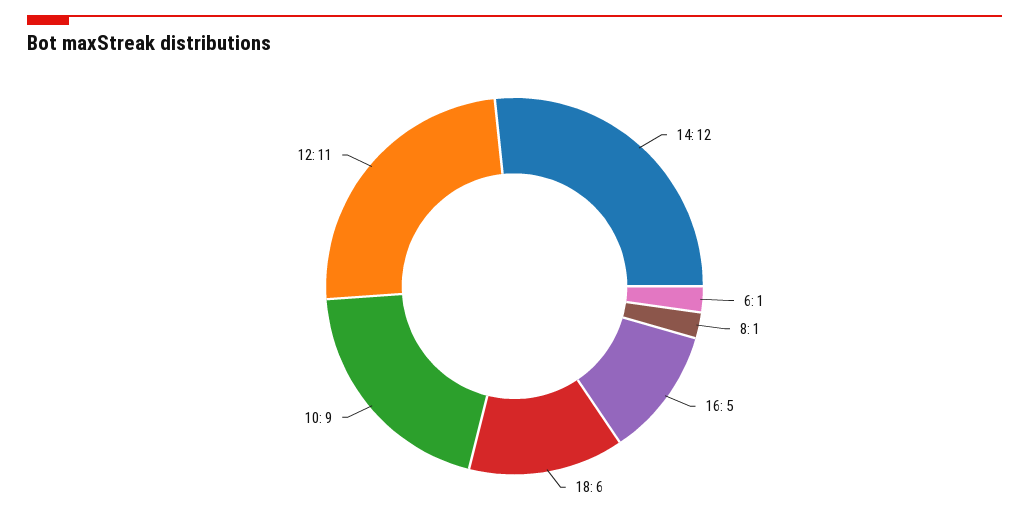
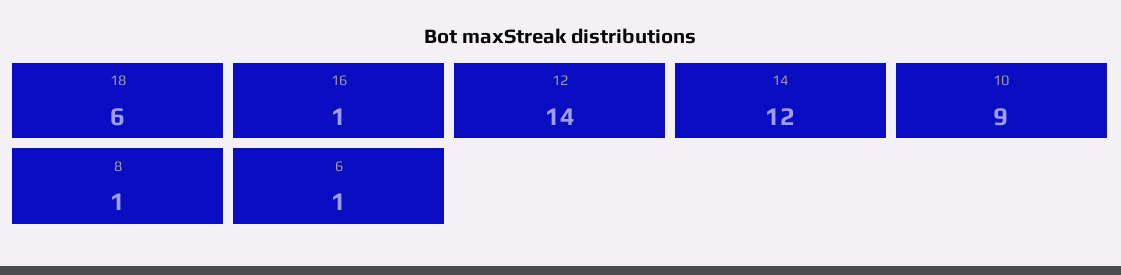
16: 5 -> 1
12: 11 -> 14

